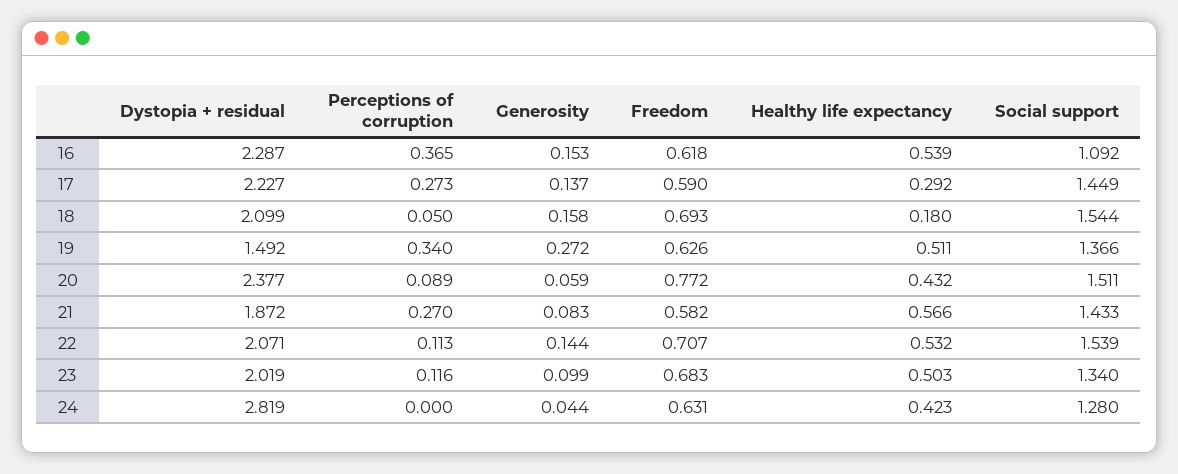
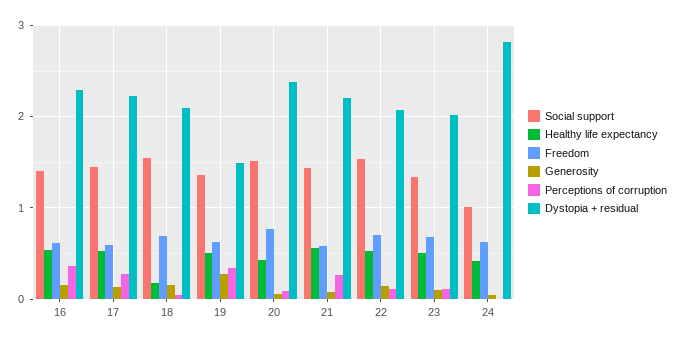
Social support, 16: 1.092 -> 1.4
Healthy life expectancy, 17: 0.292 -> 0.5
Dystopia + residual, 21: 1.872 -> 2.2
Social support, 24: 1.28 -> 1

